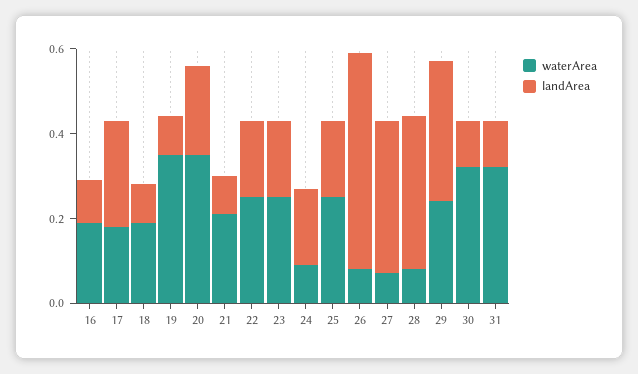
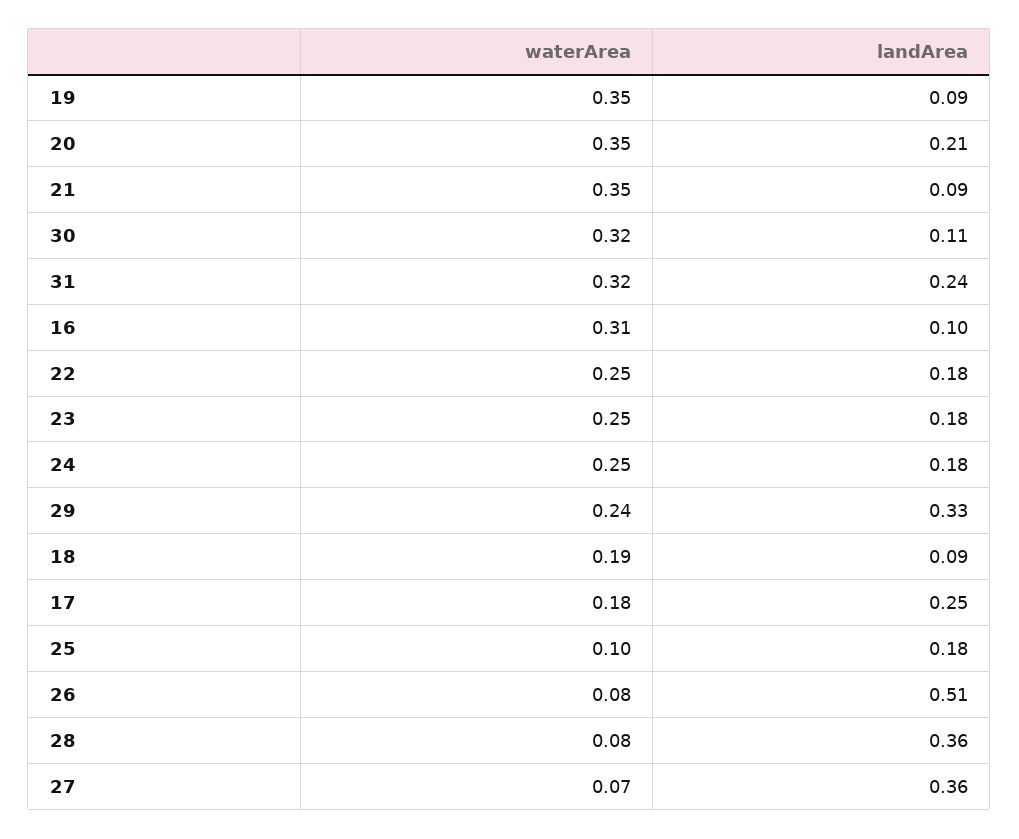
waterArea, 16: 0.2 -> 0.31
waterArea, 21: 0.2 -> 0.35
waterArea, 24: 0.1 -> 0.25
waterArea, 25: 0.25 -> 0.1
landArea, 31: 0.1 -> 0.24

